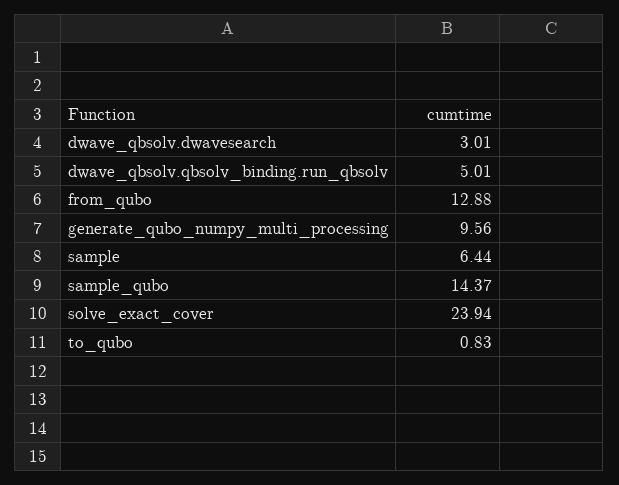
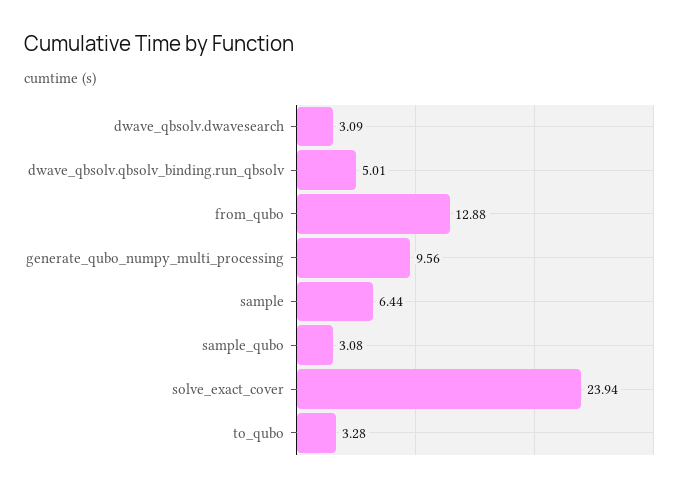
dwave_qbsolv.dwavesearch: 3.01 -> 3.09
sample_qubo: 14.37 -> 3.08
to_qubo: 0.83 -> 3.28

